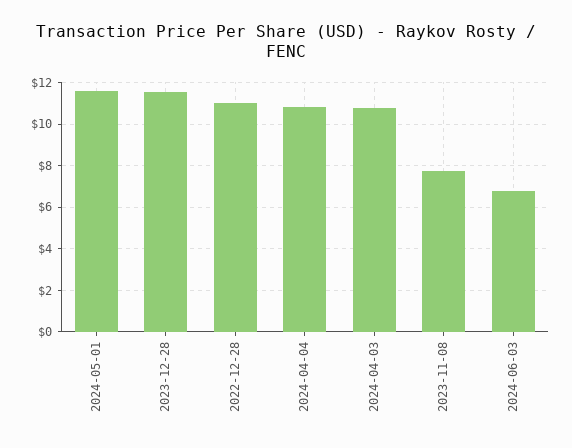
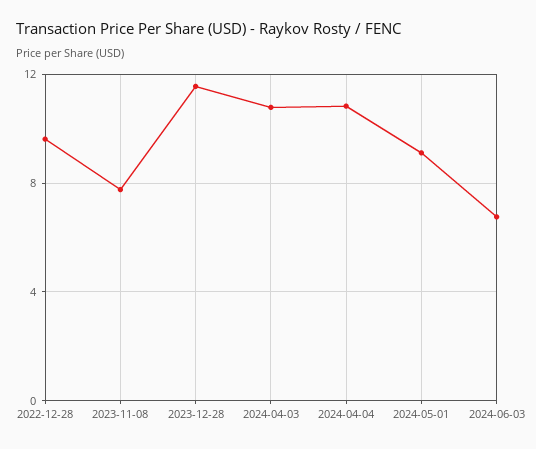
2024-05-01: 11.5 -> 9
2022-12-28: 11 -> 9.5

